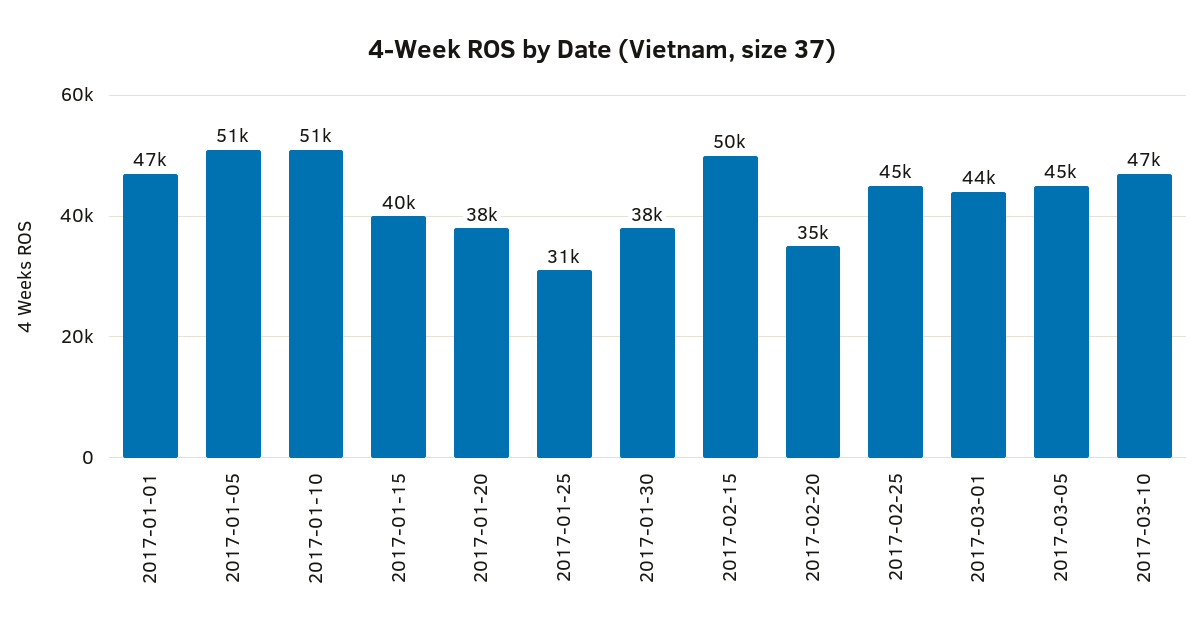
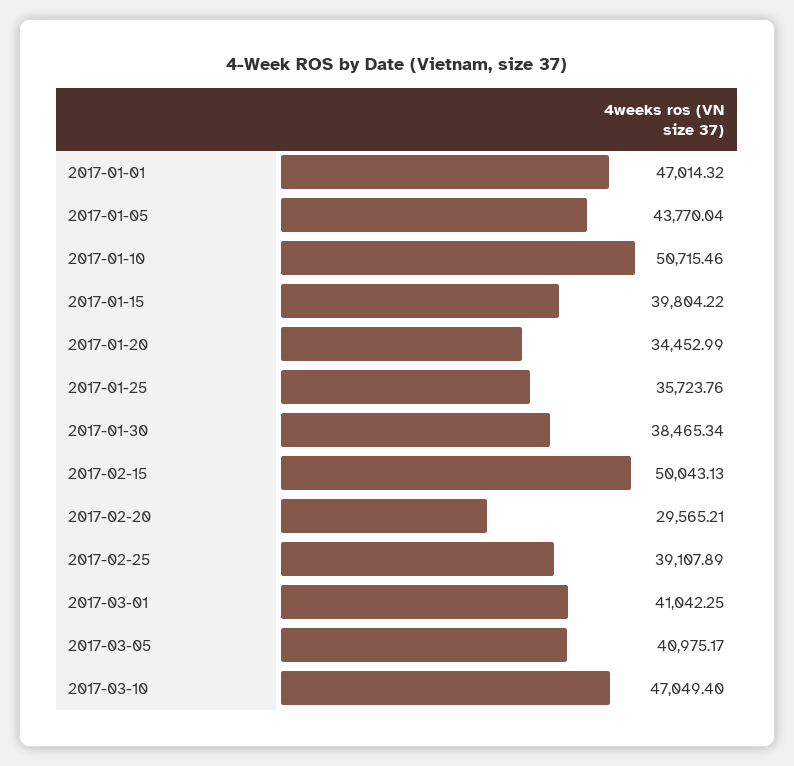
2017-01-05: 51000 -> 43770.04
2017-01-20: 38000 -> 34452.99
2017-01-25: 31000 -> 35723.76
2017-02-20: 35000 -> 29565.21
2017-02-25: 45000 -> 39107.89
2017-03-01: 44000 -> 41042.25
2017-03-05: 45000 -> 40975.17

